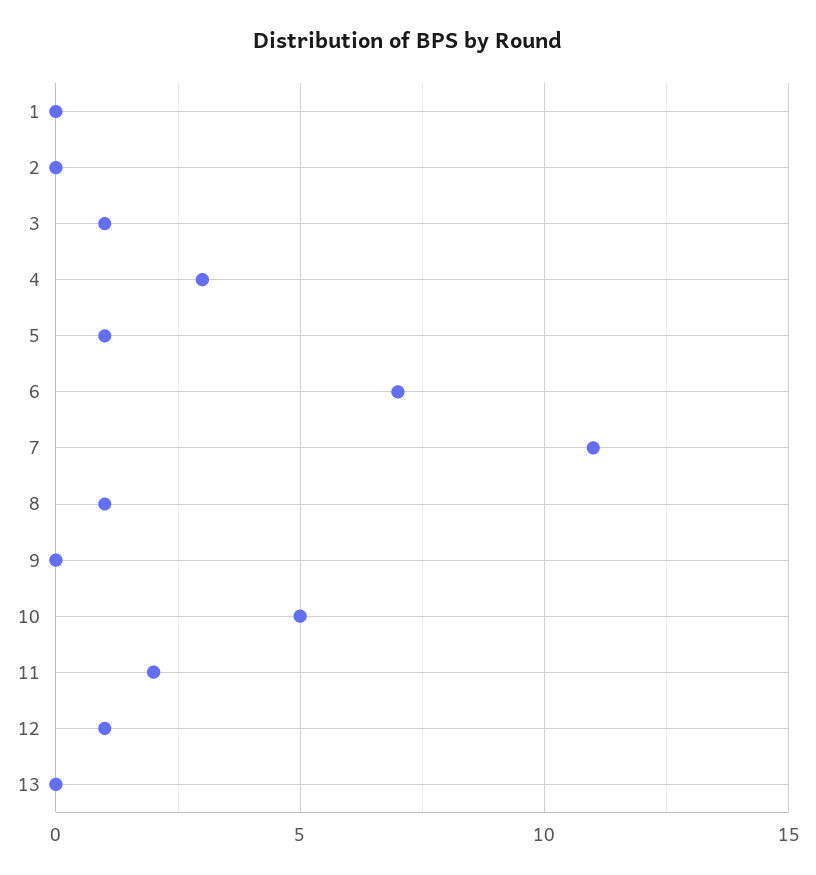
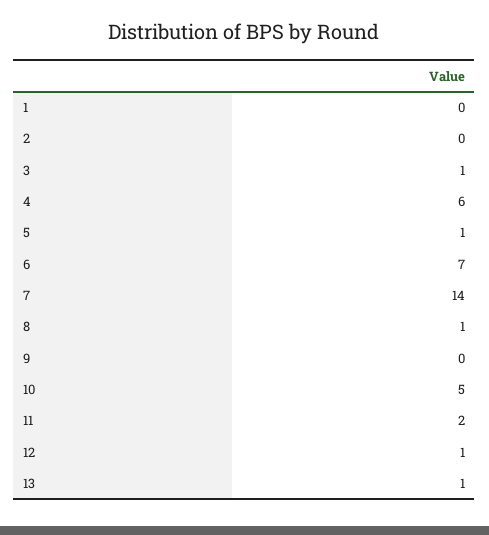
4: 3 -> 6
7: 11 -> 14
13: 0 -> 1

